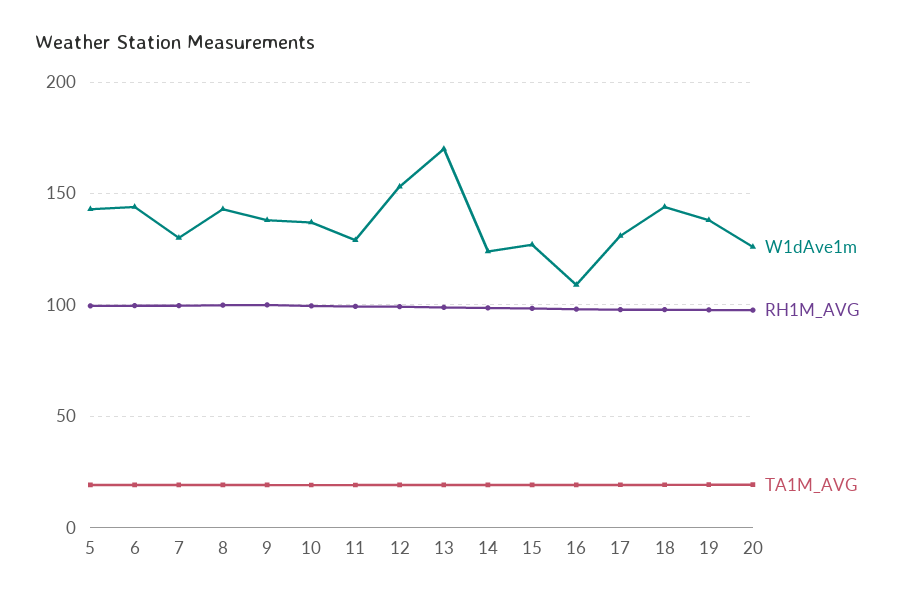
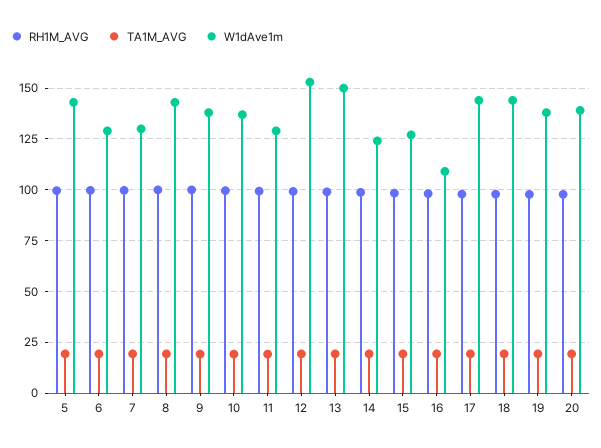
W1dAve1m, 6: 145 -> 130
W1dAve1m, 13: 170 -> 150
W1dAve1m, 17: 130 -> 145
W1dAve1m, 20: 125 -> 140

